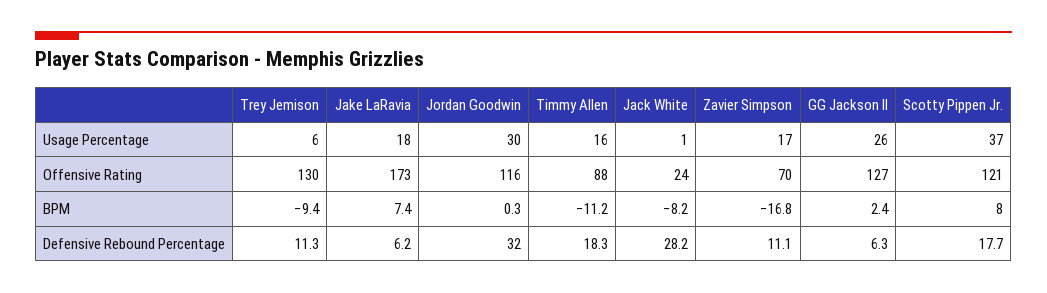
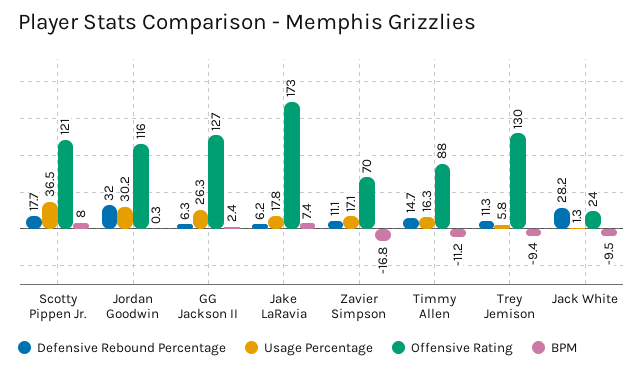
BPM, Jack White: -8.2 -> -9.5
Defensive Rebound Percentage, Timmy Allen: 18.3 -> 14.7

